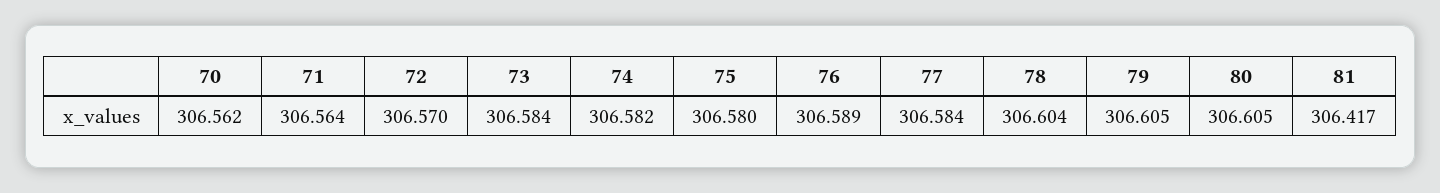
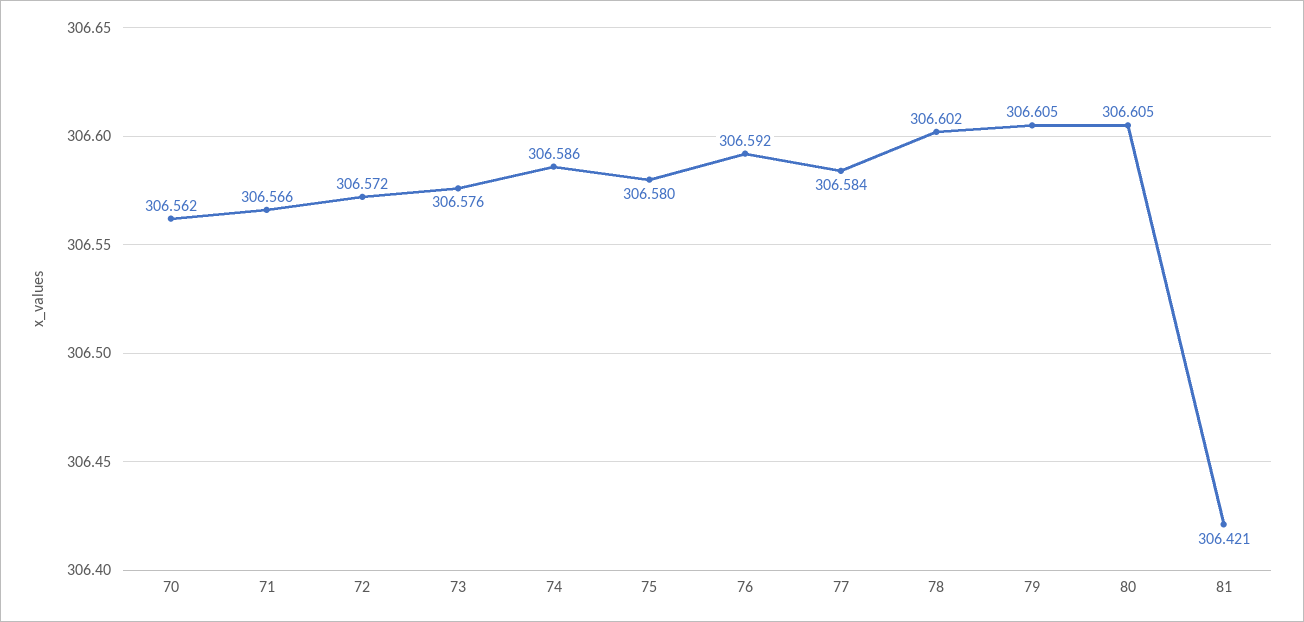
71: 306.564 -> 306.566
72: 306.57 -> 306.572
73: 306.584 -> 306.576
74: 306.582 -> 306.586
76: 306.589 -> 306.592
78: 306.604 -> 306.602
81: 306.417 -> 306.421

